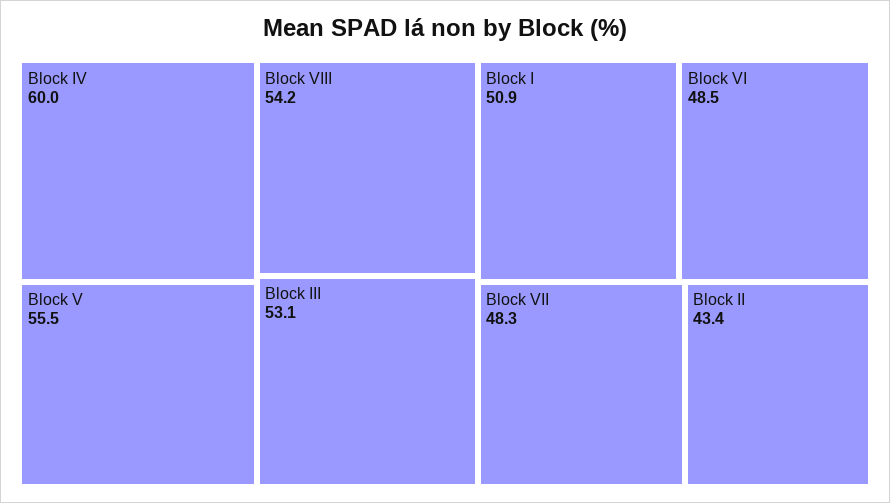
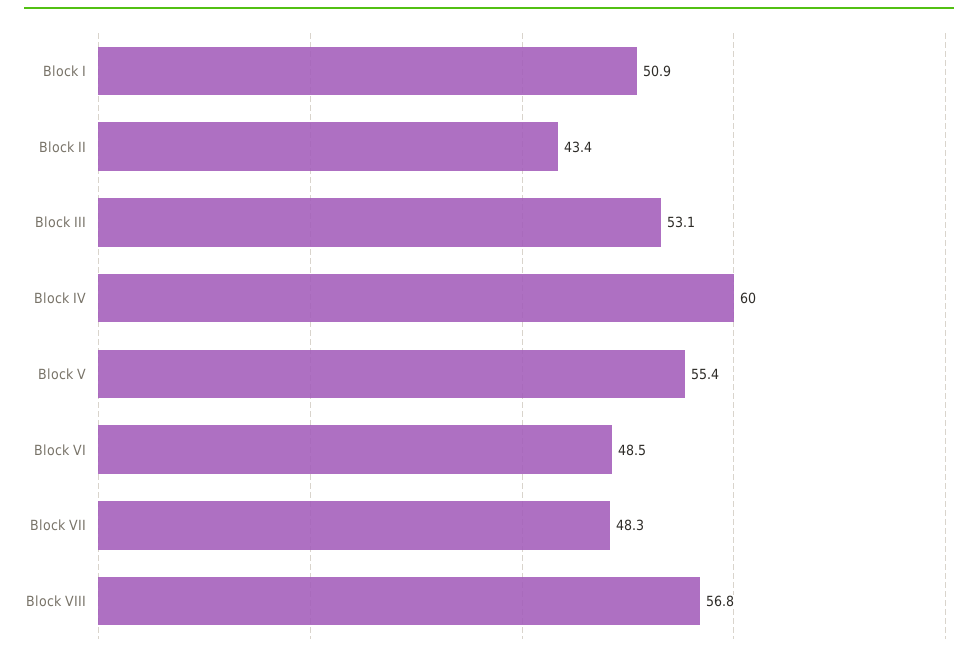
Block V: 55.5 -> 55.4
Block VIII: 54.2 -> 56.8

